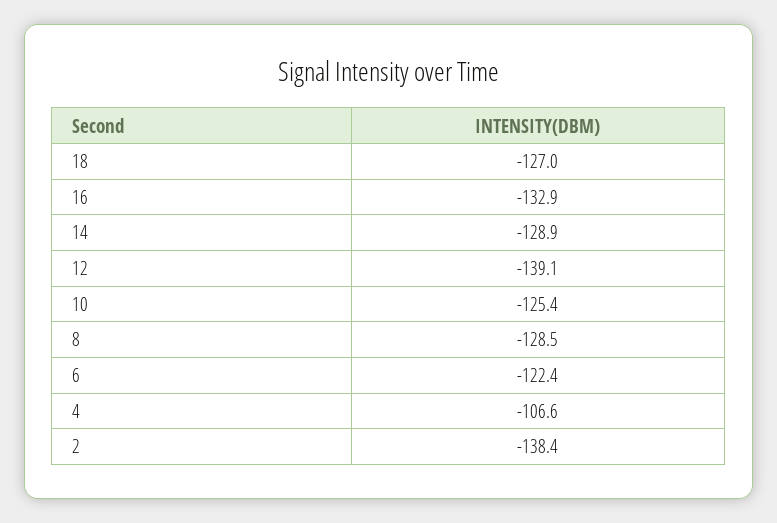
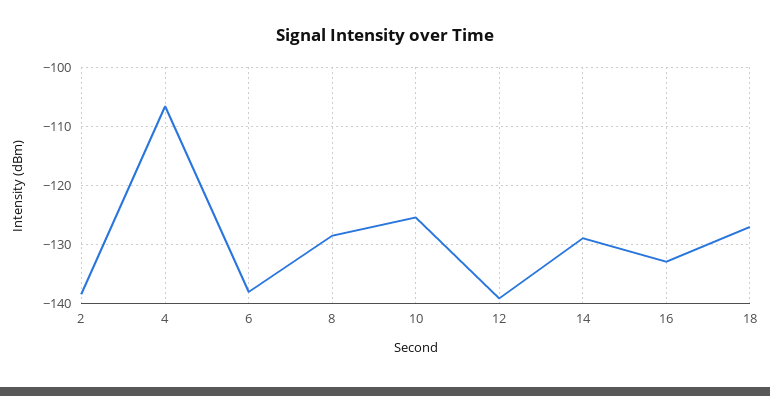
6: -122.4 -> -138

